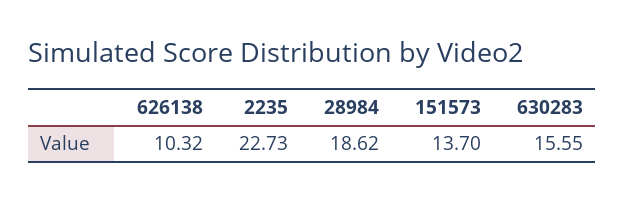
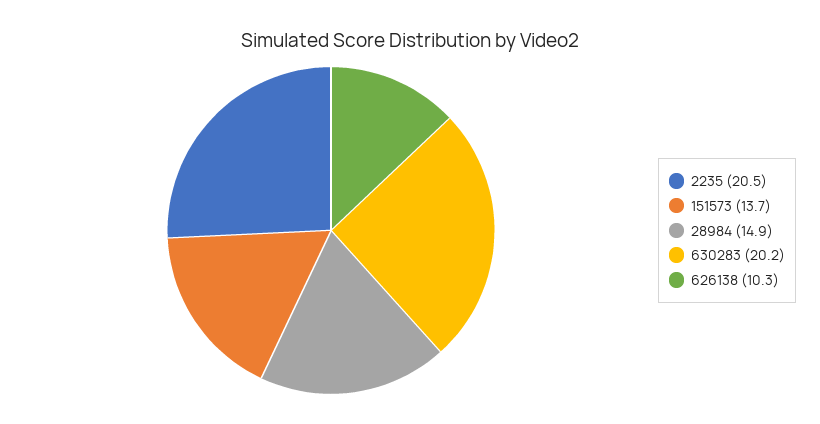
2235: 22.73 -> 20.5
28984: 18.62 -> 14.9
630283: 15.55 -> 20.2

